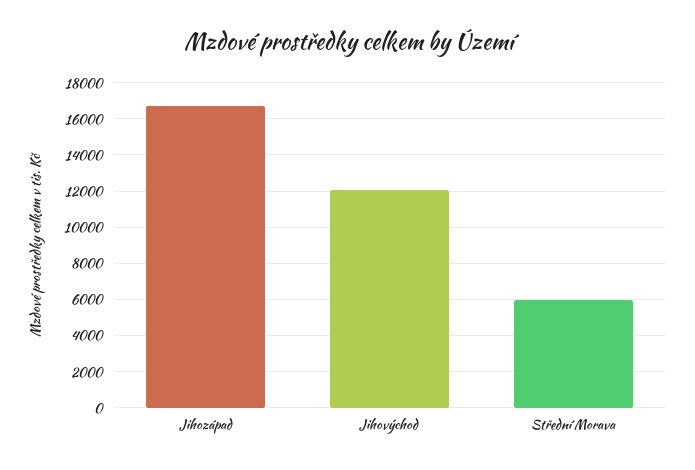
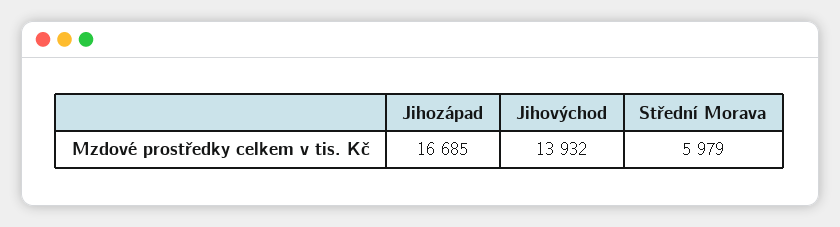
Jihovýchod: 12000 -> 13932

